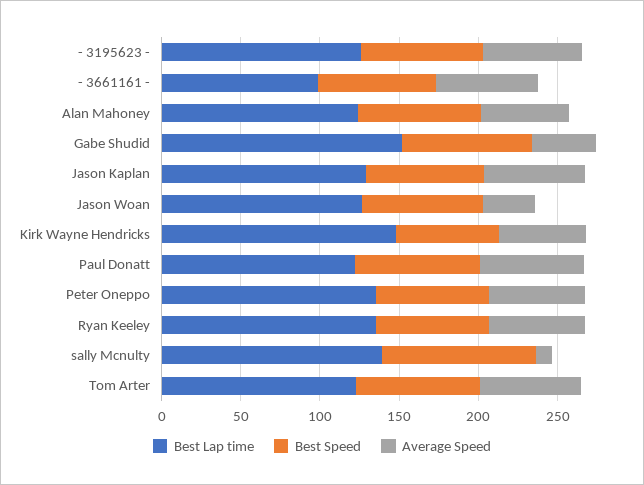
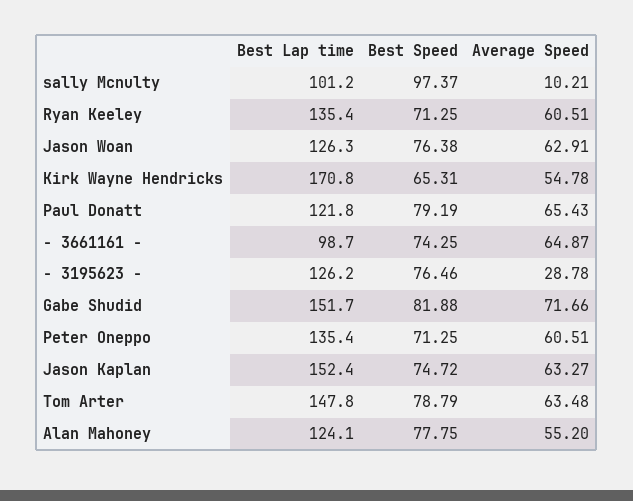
Average Speed, - 3195623 -: 60 -> 28.78
Average Speed, Gabe Shudid: 40 -> 71.66
Best Lap time, Jason Kaplan: 130 -> 152.4
Average Speed, Jason Woan: 30 -> 62.91
Best Lap time, Kirk Wayne Hendricks: 150 -> 170.8
Best Lap time, sally Mcnulty: 140 -> 101.2
Best Lap time, Tom Arter: 120 -> 147.8

